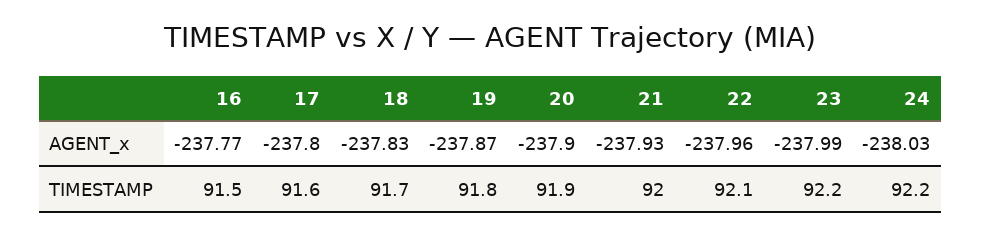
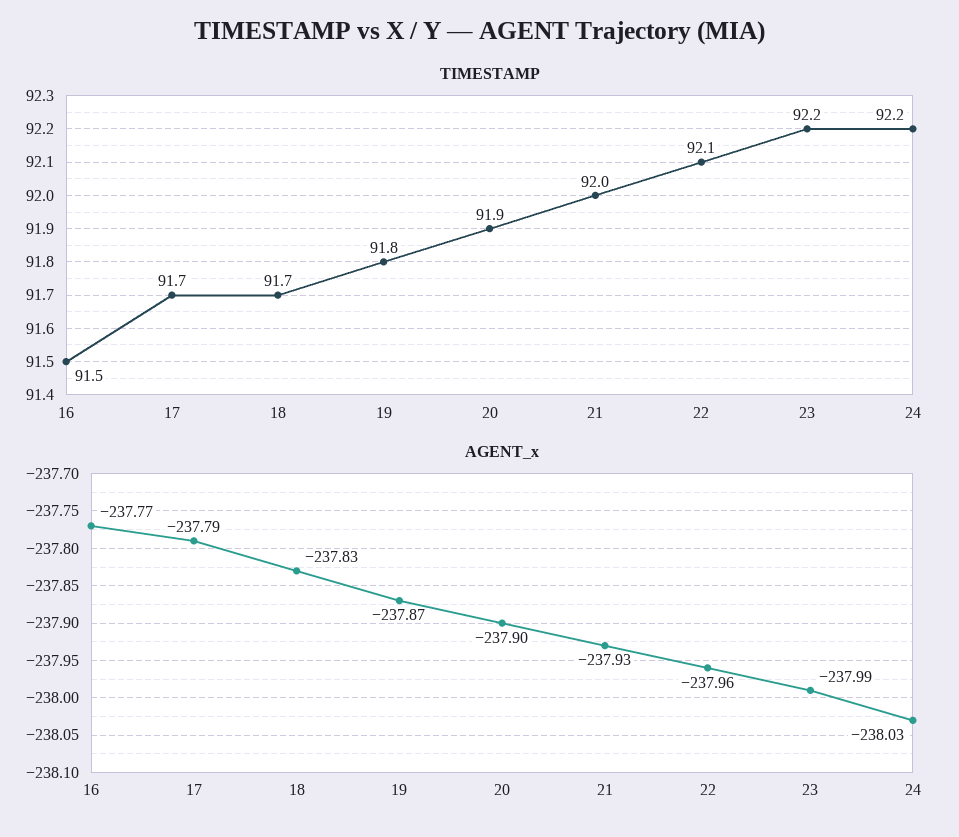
AGENT_x, 17: -237.8 -> -237.79
TIMESTAMP, 17: 91.6 -> 91.7

